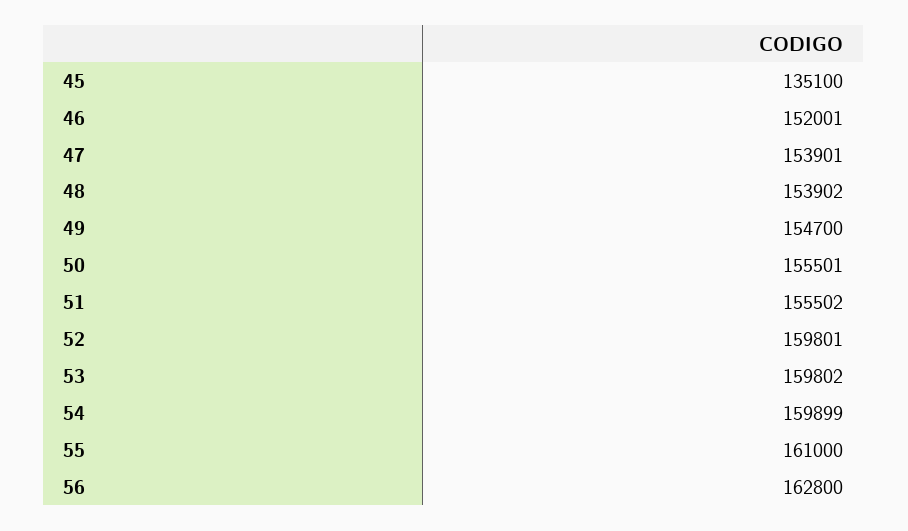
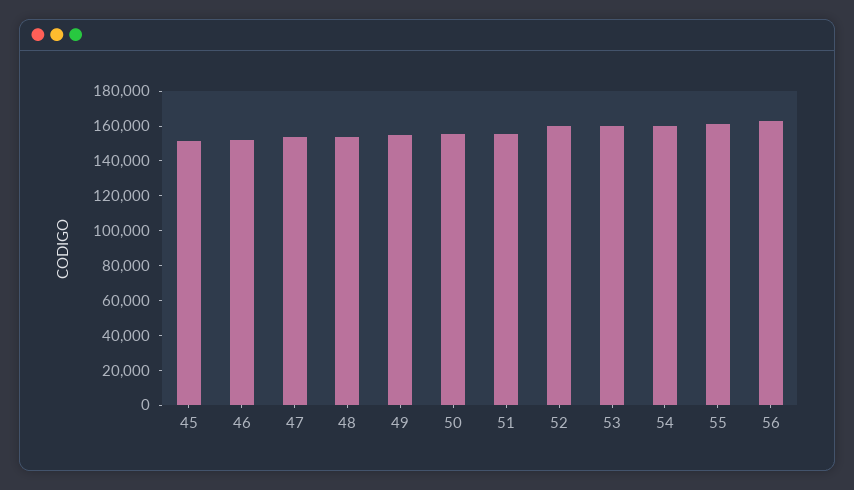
45: 135100 -> 150000

